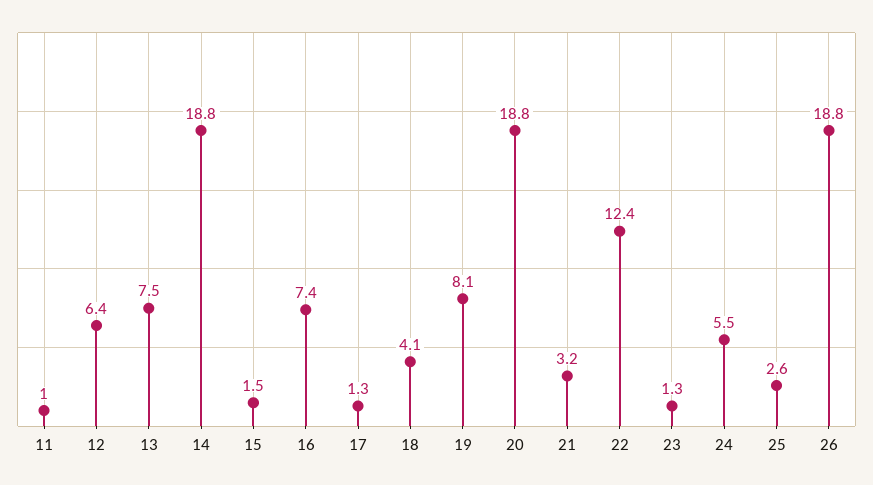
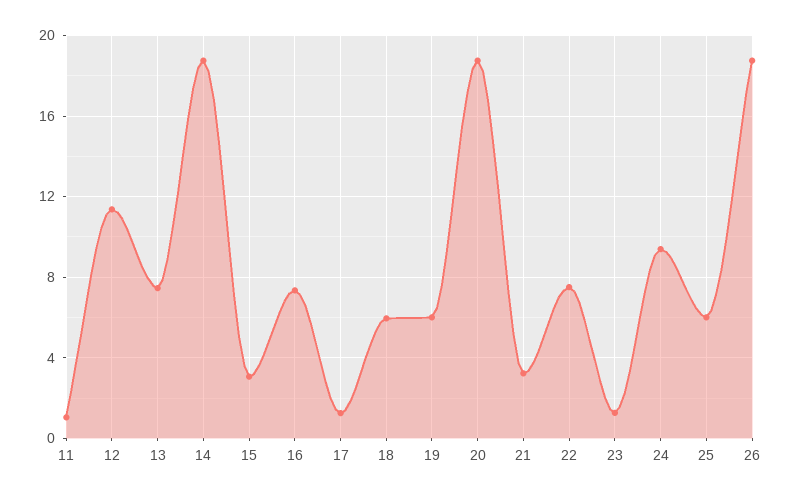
12: 6.4 -> 11.5
15: 1.5 -> 3
18: 4.1 -> 6
19: 8.1 -> 6
22: 12.4 -> 7.5
24: 5.5 -> 9.5
25: 2.6 -> 6

